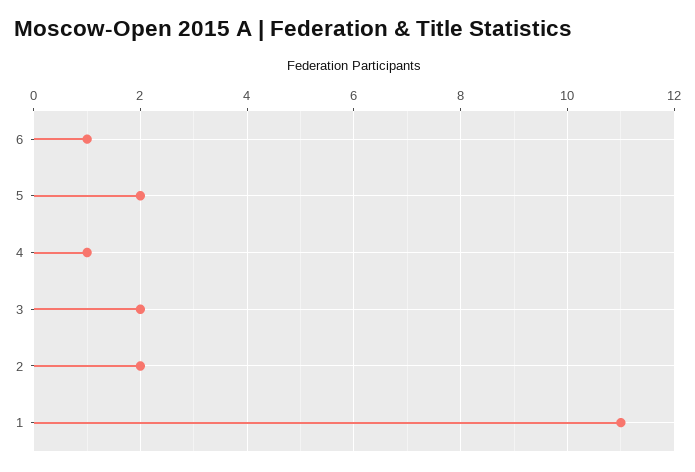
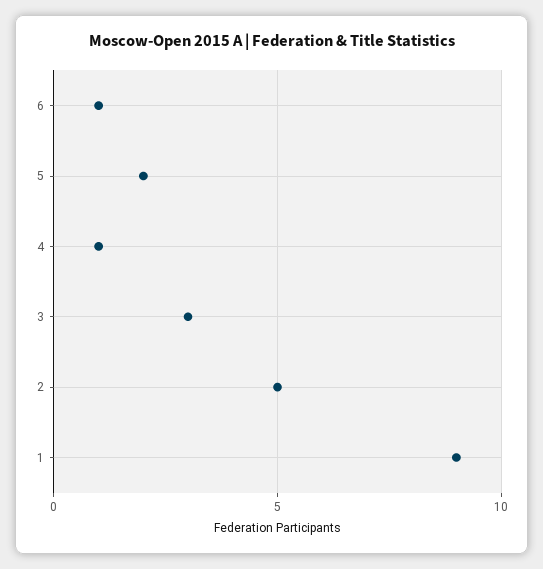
3: 2 -> 3
2: 2 -> 5
1: 11 -> 9

